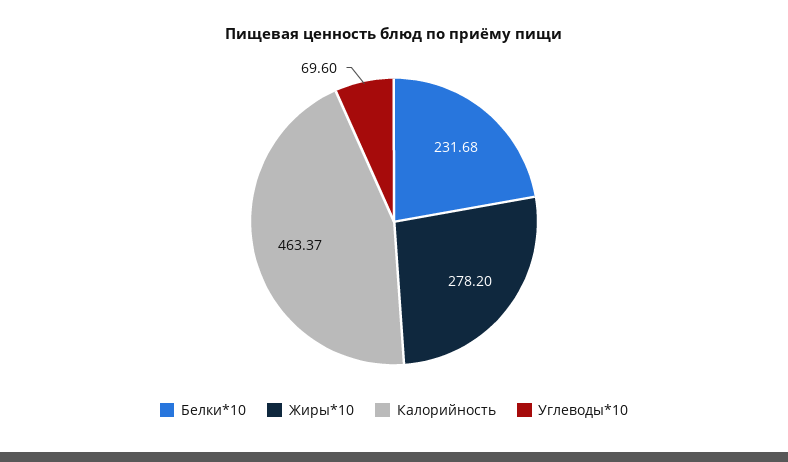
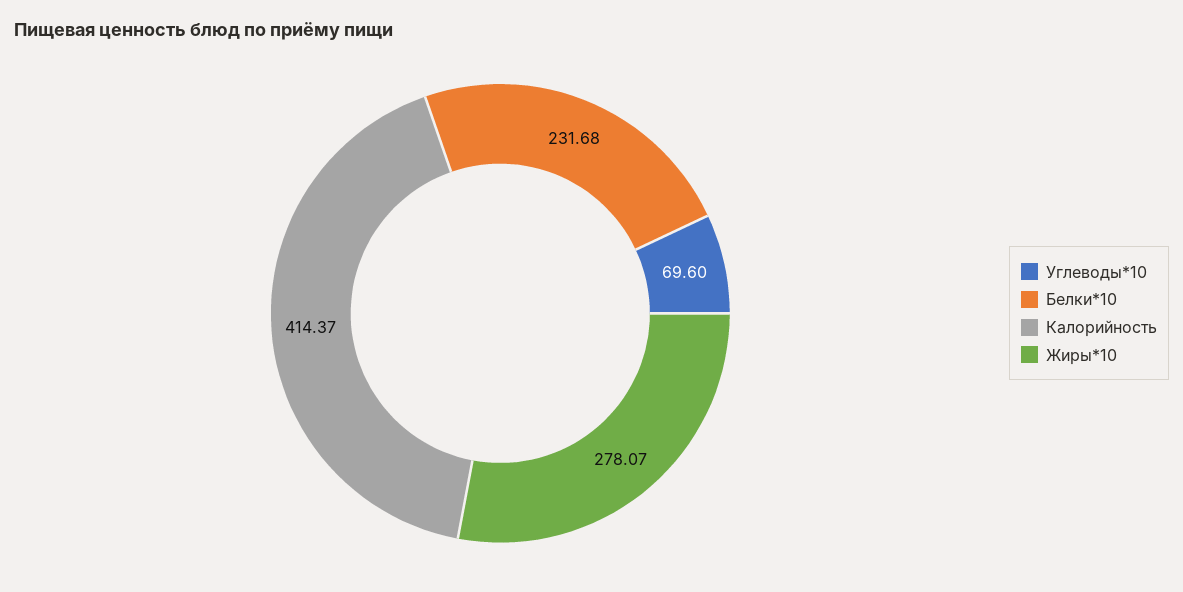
Жиры*10: 278.2 -> 278.07
Калорийность: 463.37 -> 414.37

